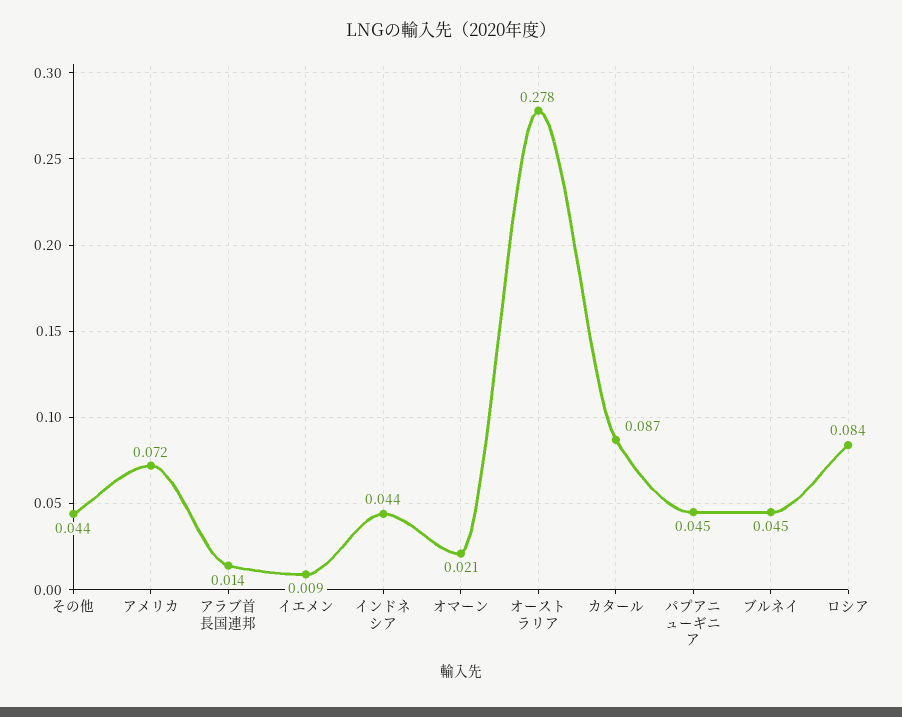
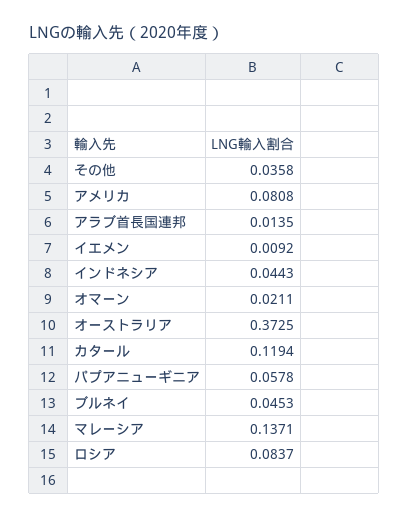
その他: 0.044 -> 0.0358
アメリカ: 0.072 -> 0.0808
オーストラリア: 0.278 -> 0.3725
カタール: 0.087 -> 0.1194
パプアニューギニア: 0.045 -> 0.0578
マレーシア: none -> 0.1371

